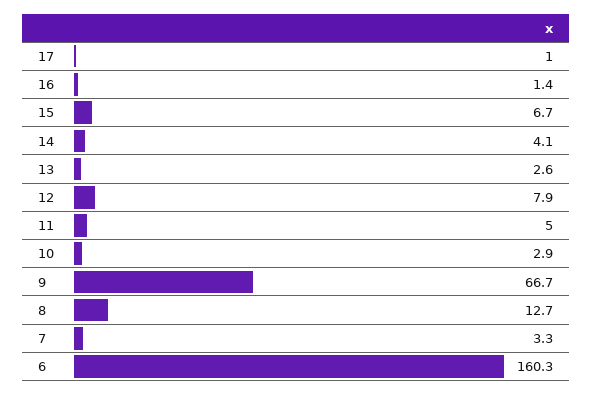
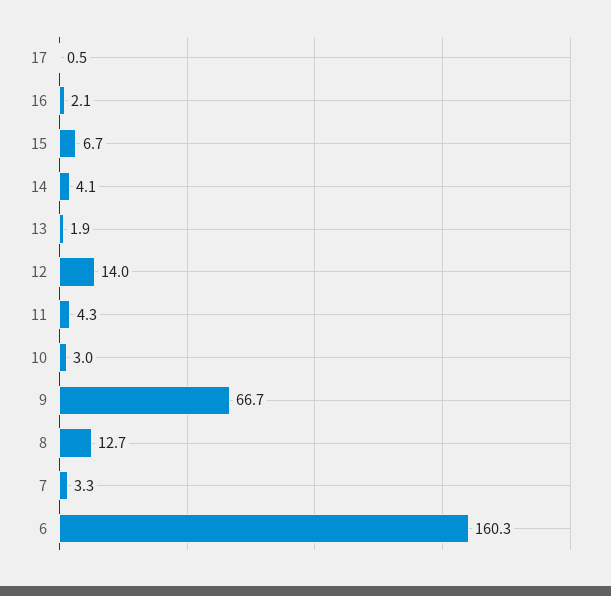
17: 1 -> 0.5
16: 1.4 -> 2.1
13: 2.6 -> 1.9
12: 7.9 -> 14
11: 5 -> 4.3
10: 2.9 -> 3

